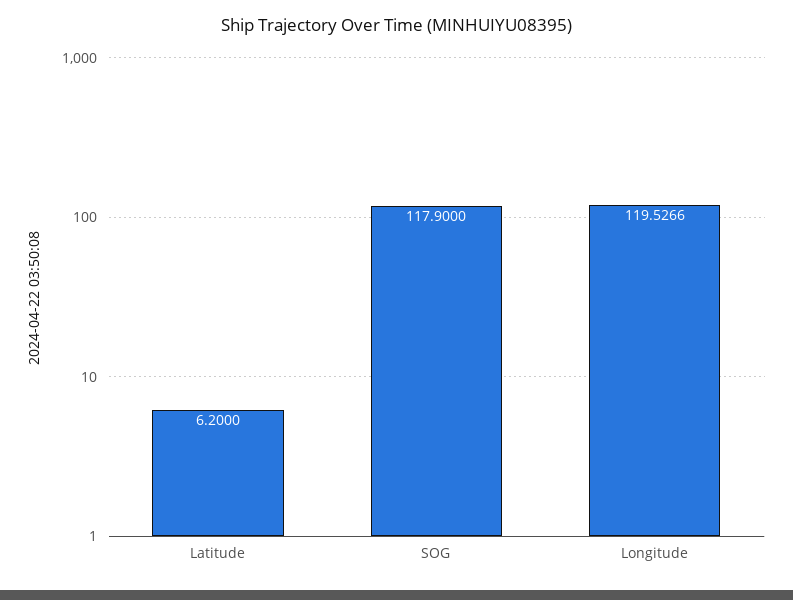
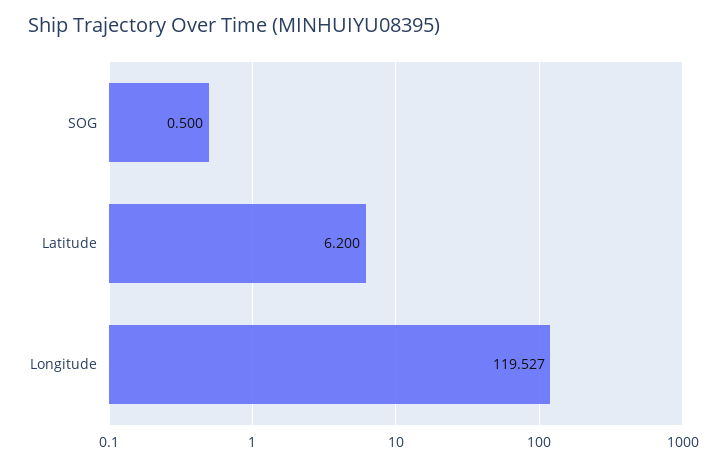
SOG: 117.9 -> 0.5

